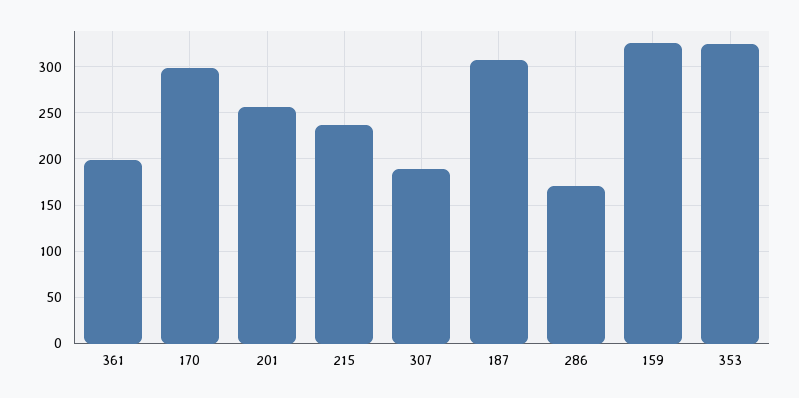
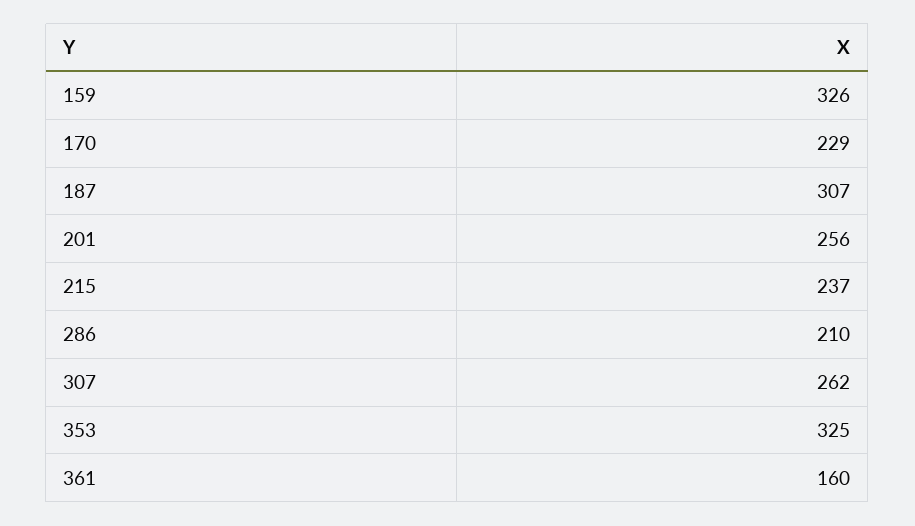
361: 200 -> 160
170: 300 -> 229
307: 190 -> 262
286: 170 -> 210

